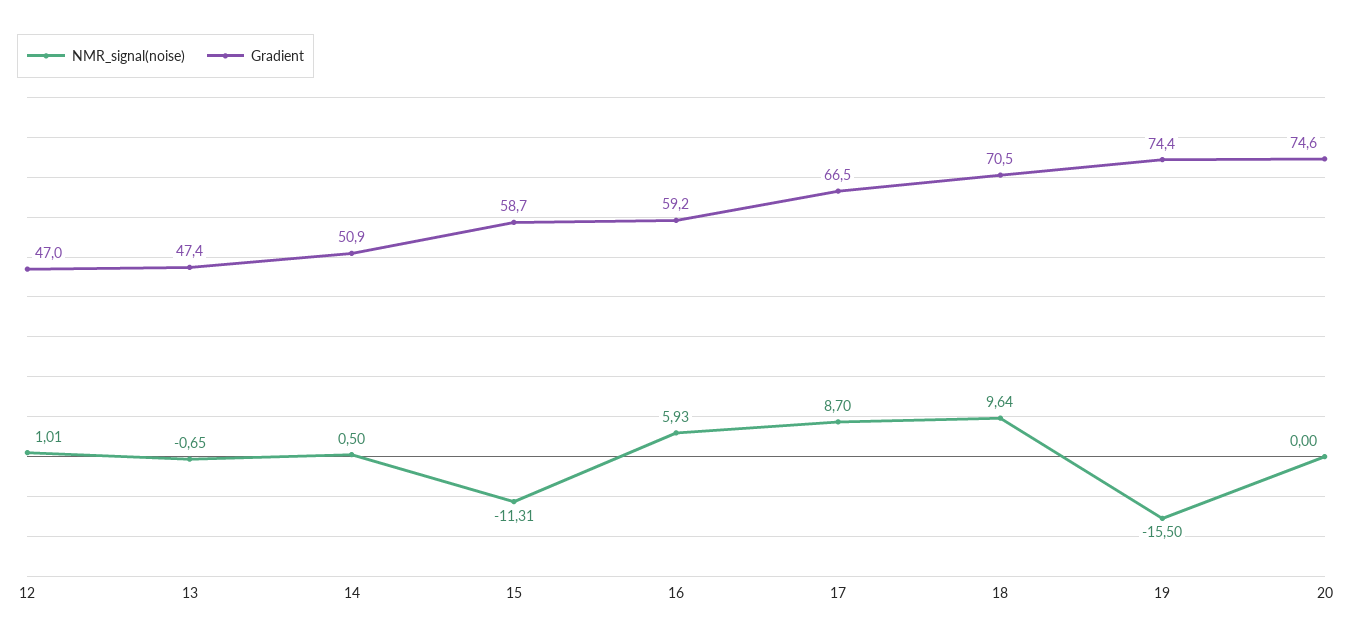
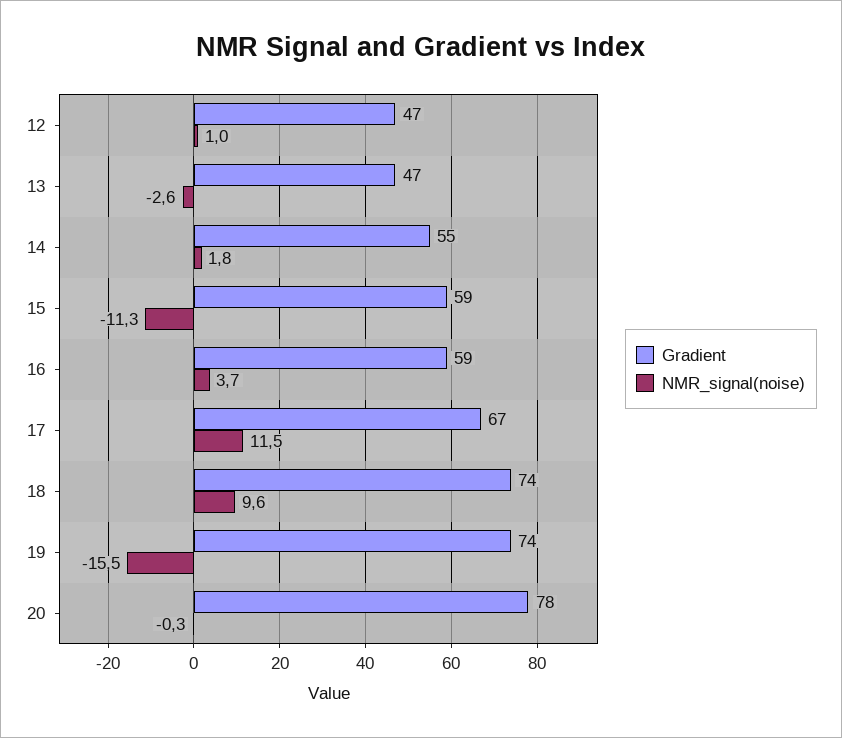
NMR_signal(noise), 13: -0.65 -> -2.6
NMR_signal(noise), 14: 0.5 -> 1.8
Gradient, 14: 50.9 -> 55
NMR_signal(noise), 16: 5.93 -> 3.7
NMR_signal(noise), 17: 8.7 -> 11.5
Gradient, 18: 70.5 -> 74
NMR_signal(noise), 20: 0 -> -0.3
Gradient, 20: 74.6 -> 78

